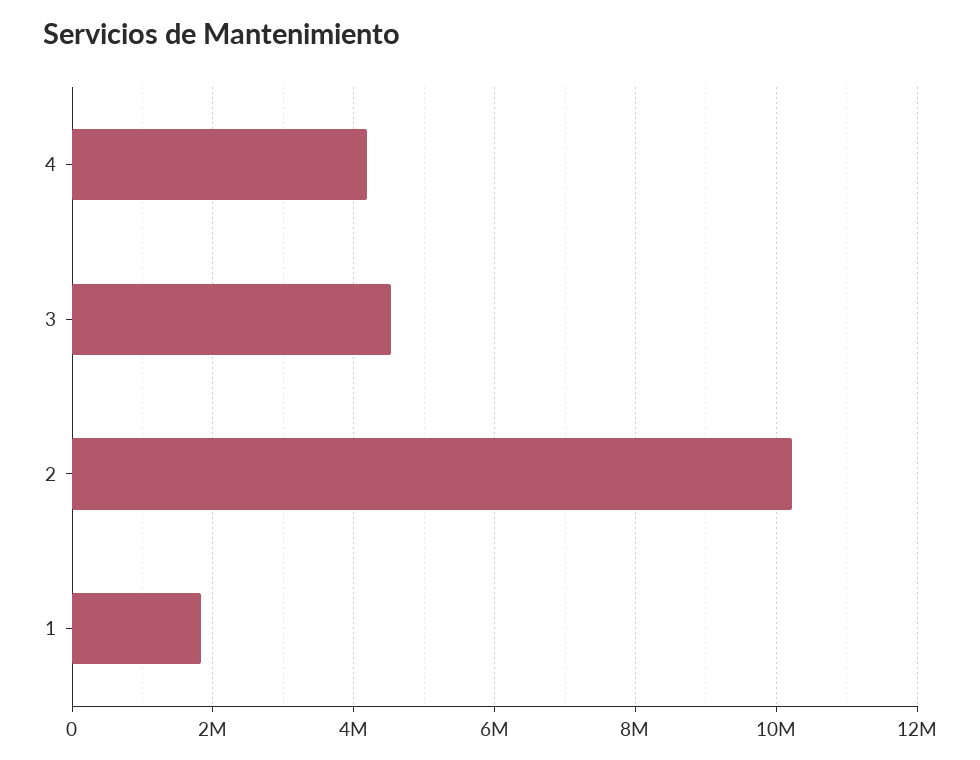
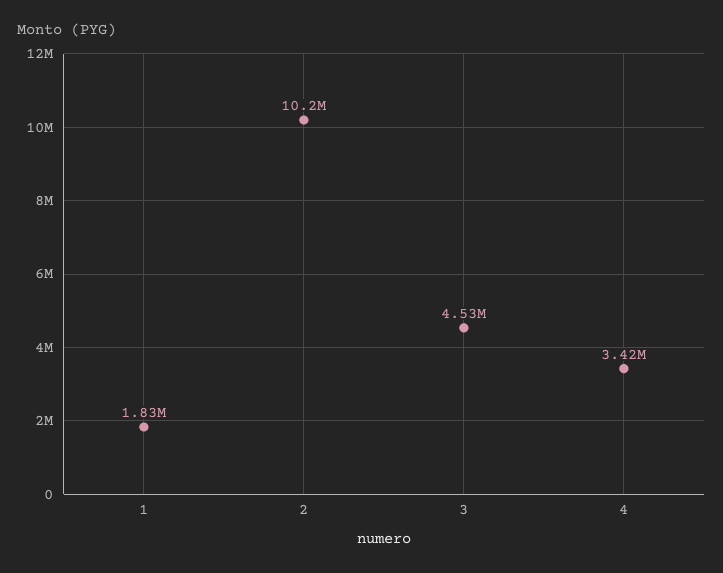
4: 4200000 -> 3420000

